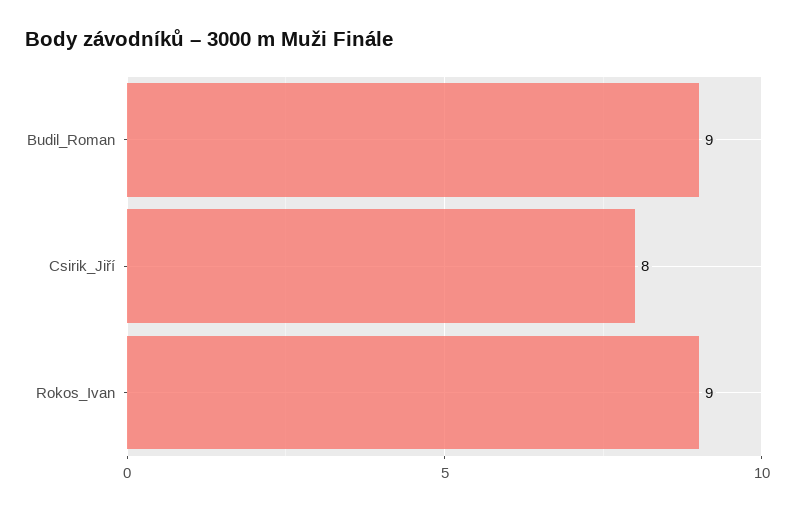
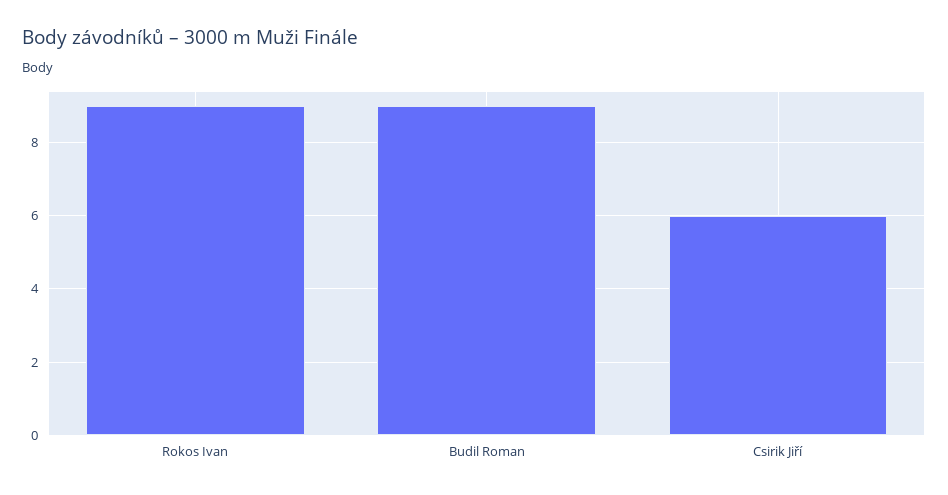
Csirik_Jiří: 8 -> 6

